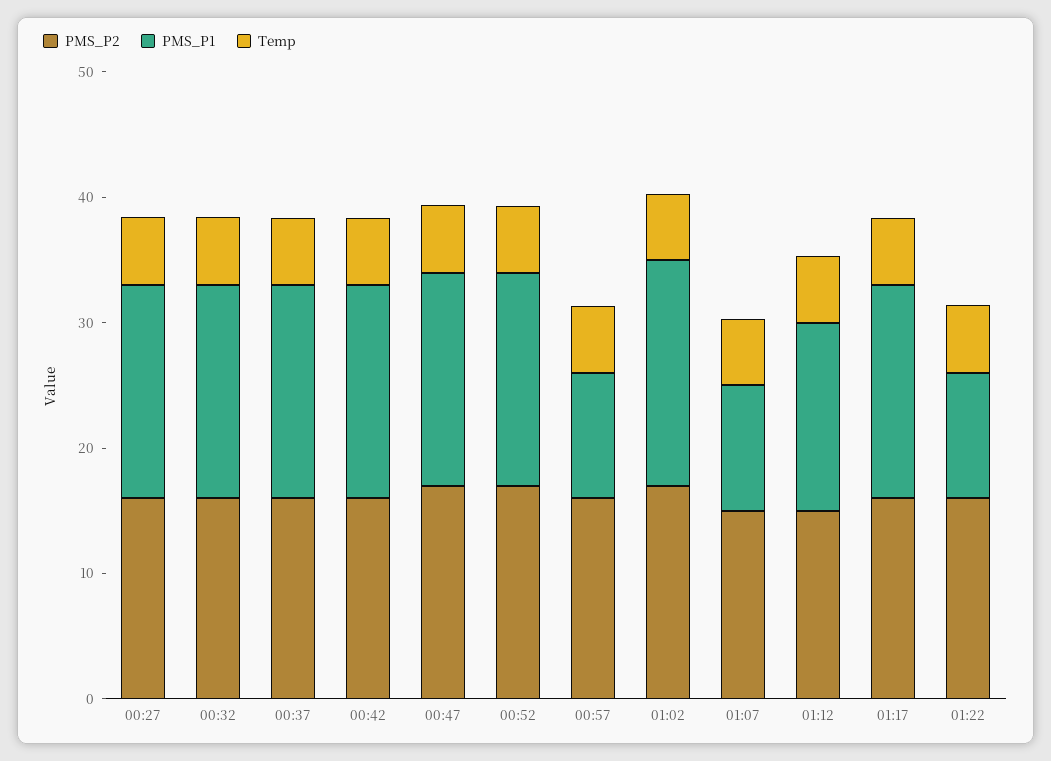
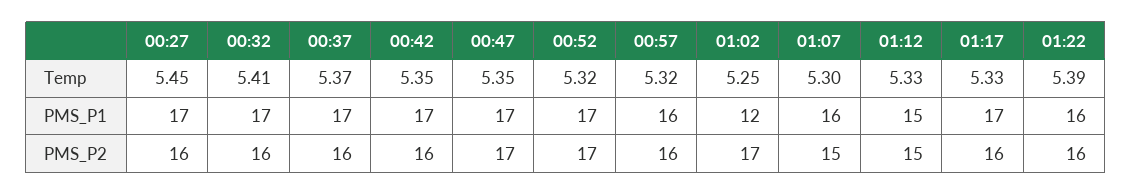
PMS_P1, 00:57: 10 -> 16
PMS_P1, 01:02: 18 -> 12
PMS_P1, 01:07: 10 -> 16
PMS_P1, 01:22: 10 -> 16

